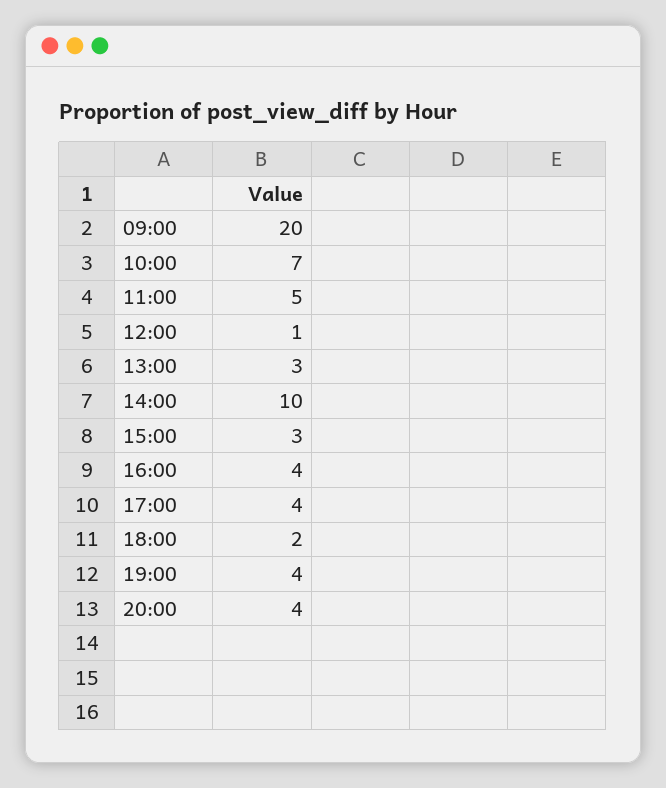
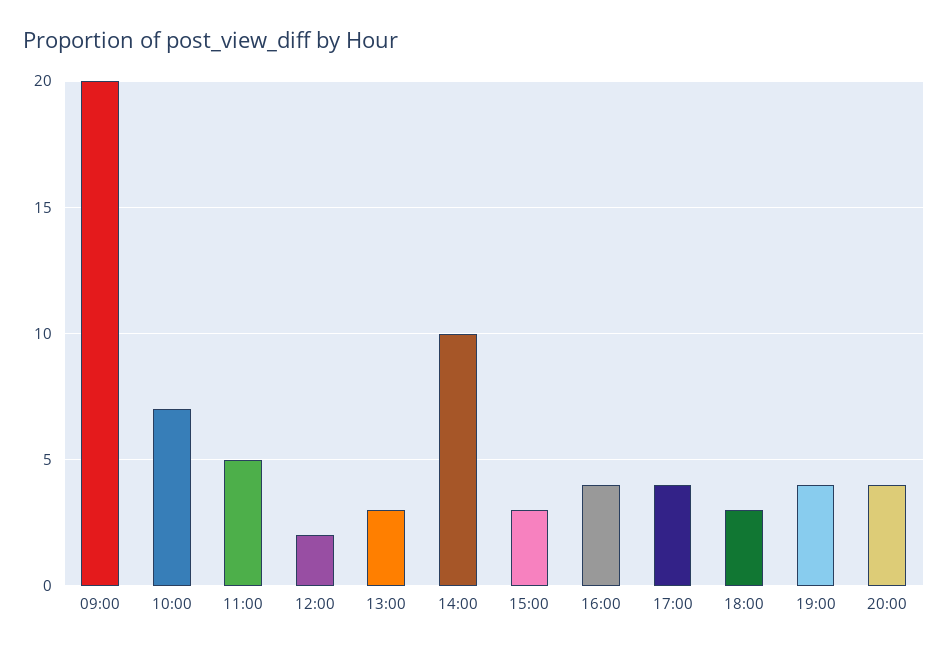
12:00: 1 -> 2
18:00: 2 -> 3

